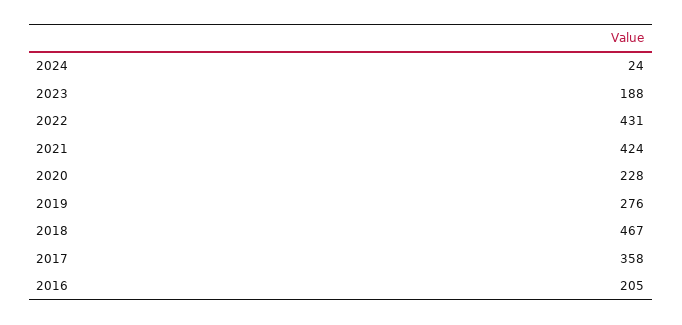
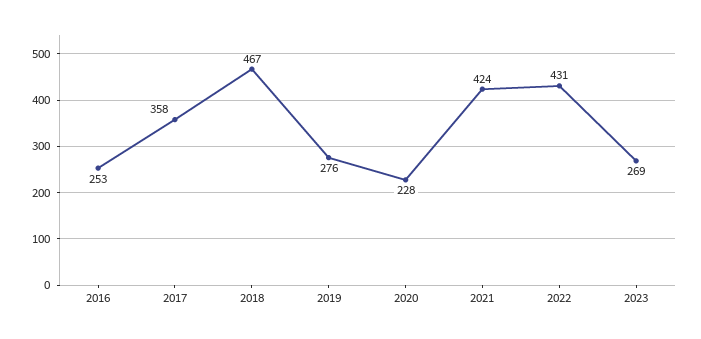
2024: 24 -> none
2023: 188 -> 269
2016: 205 -> 253

